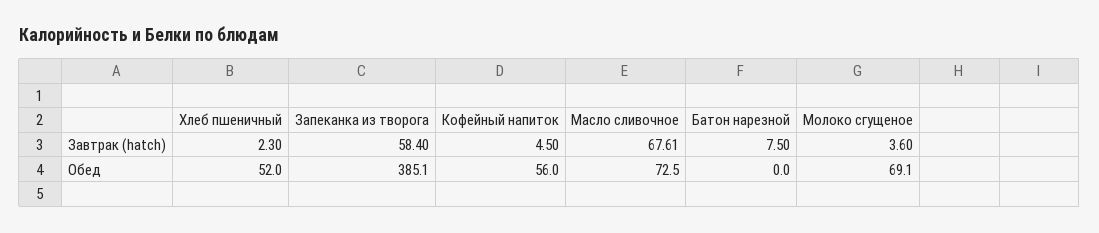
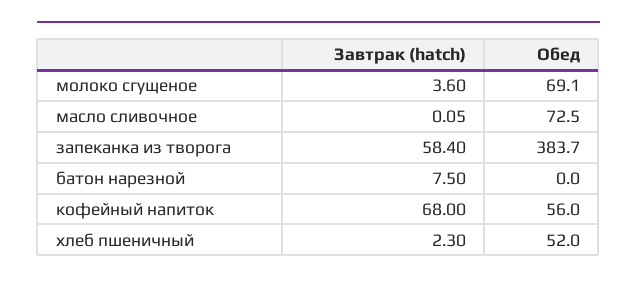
Кофейный напиток, Завтрак (hatch): 4.5 -> 68
Масло сливочное, Завтрак (hatch): 67.61 -> 0.05
Запеканка из творога, Обед: 385.1 -> 383.7

